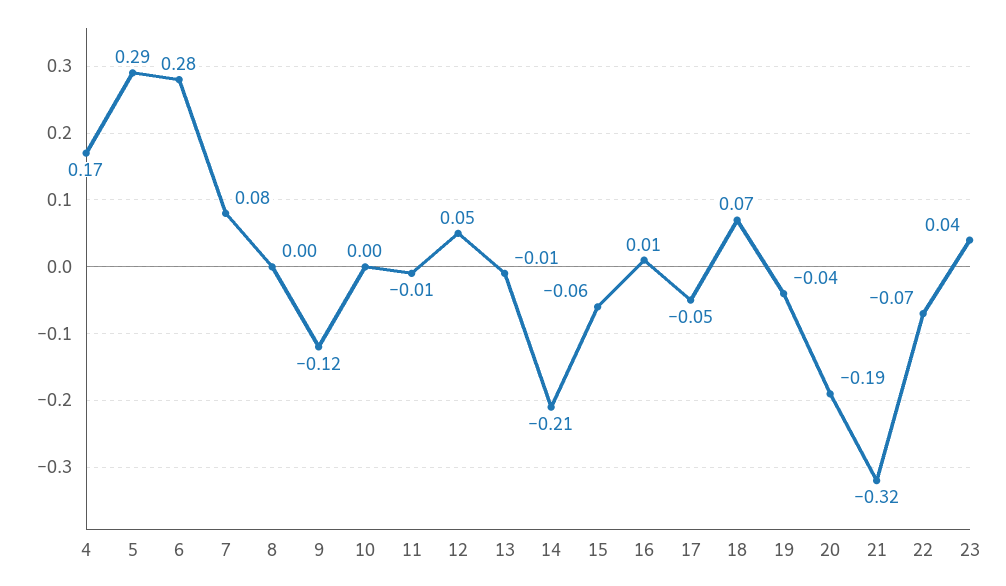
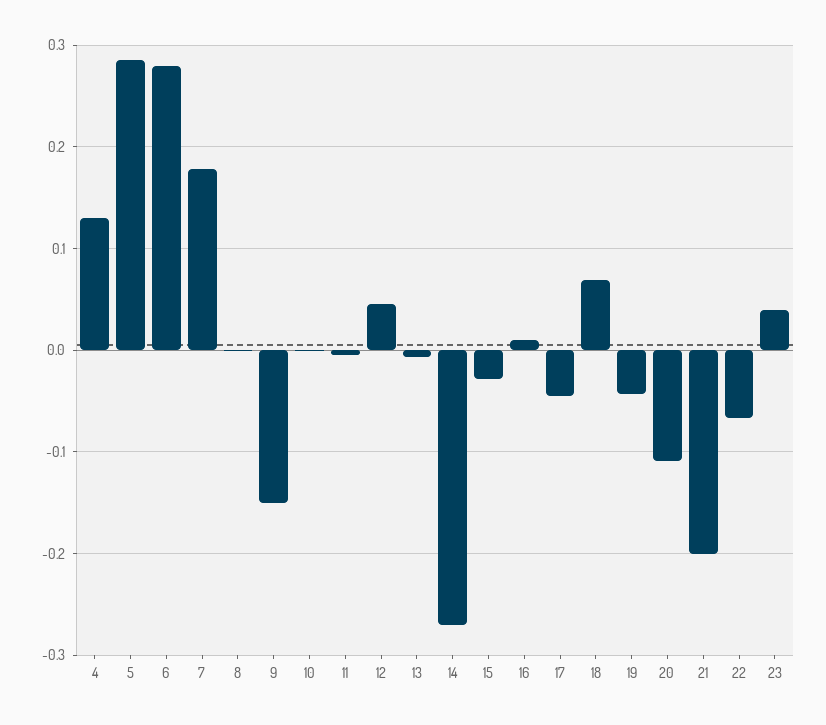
4: 0.17 -> 0.13
7: 0.08 -> 0.18
9: -0.12 -> -0.15
14: -0.21 -> -0.27
15: -0.06 -> -0.03
20: -0.19 -> -0.11
21: -0.32 -> -0.2

